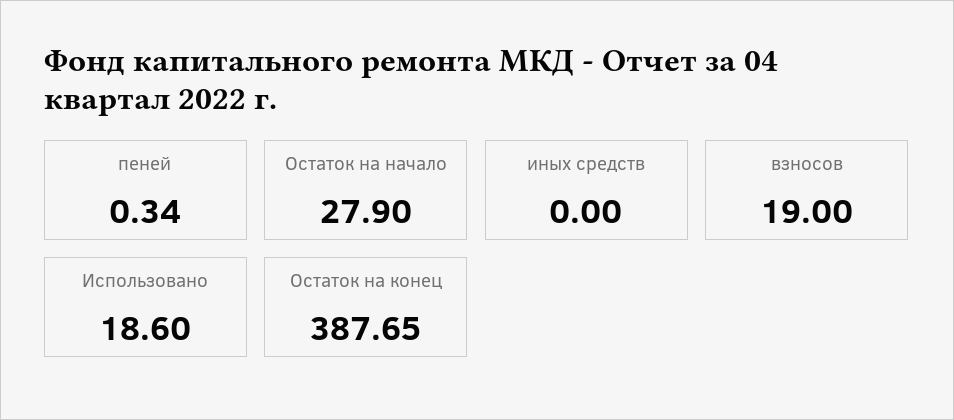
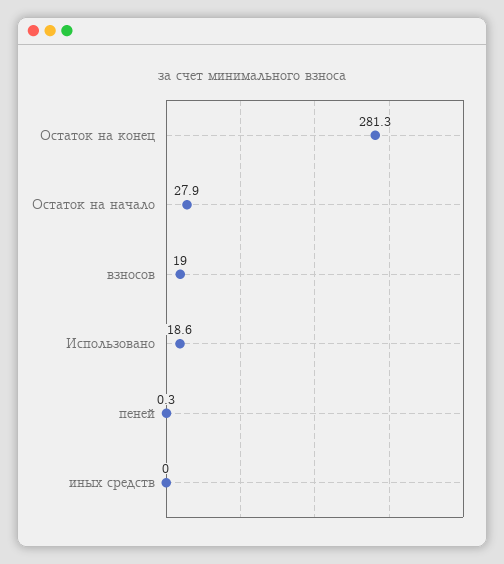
Остаток на конец: 387.65 -> 281.3

